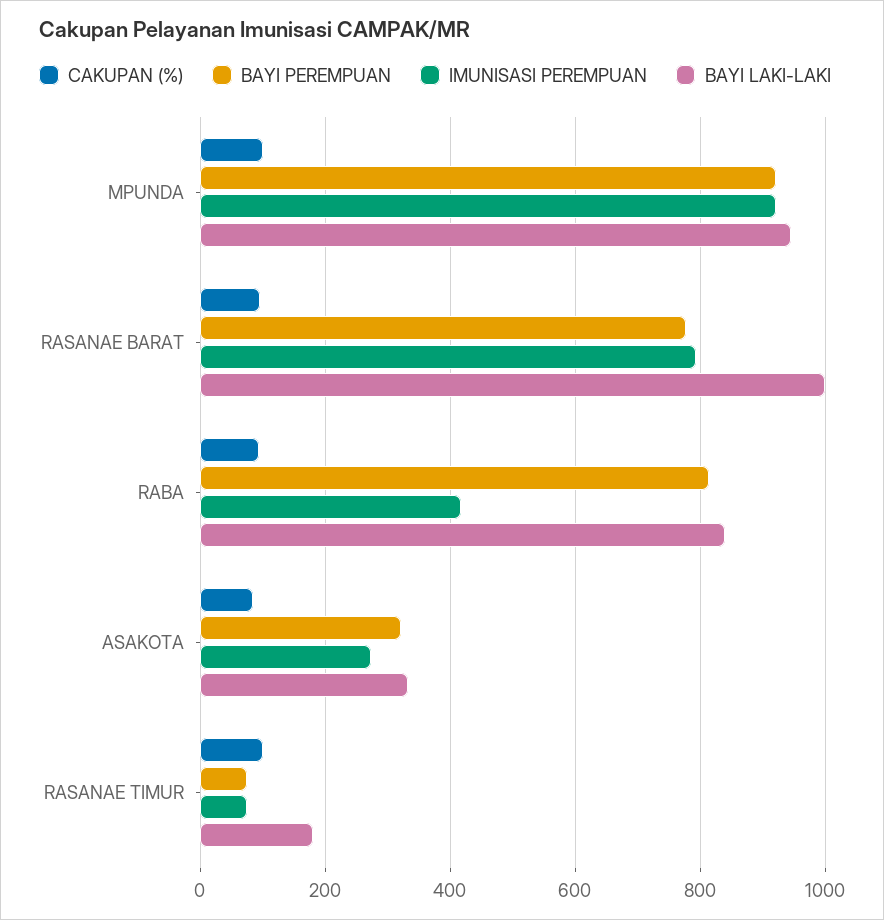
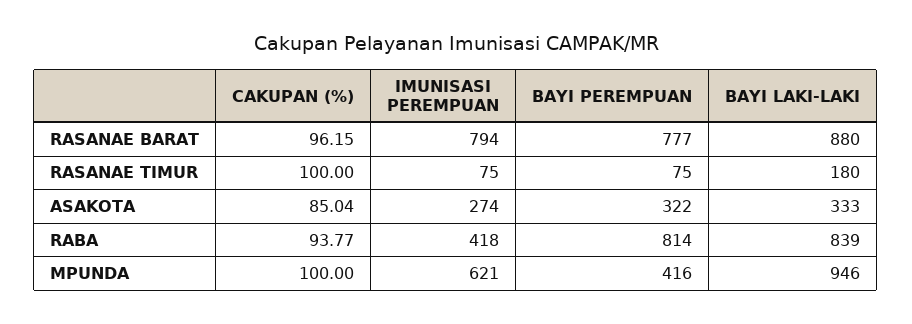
BAYI PEREMPUAN, MPUNDA: 920 -> 416
IMUNISASI PEREMPUAN, MPUNDA: 920 -> 621
BAYI LAKI-LAKI, RASANAE BARAT: 1000 -> 880

